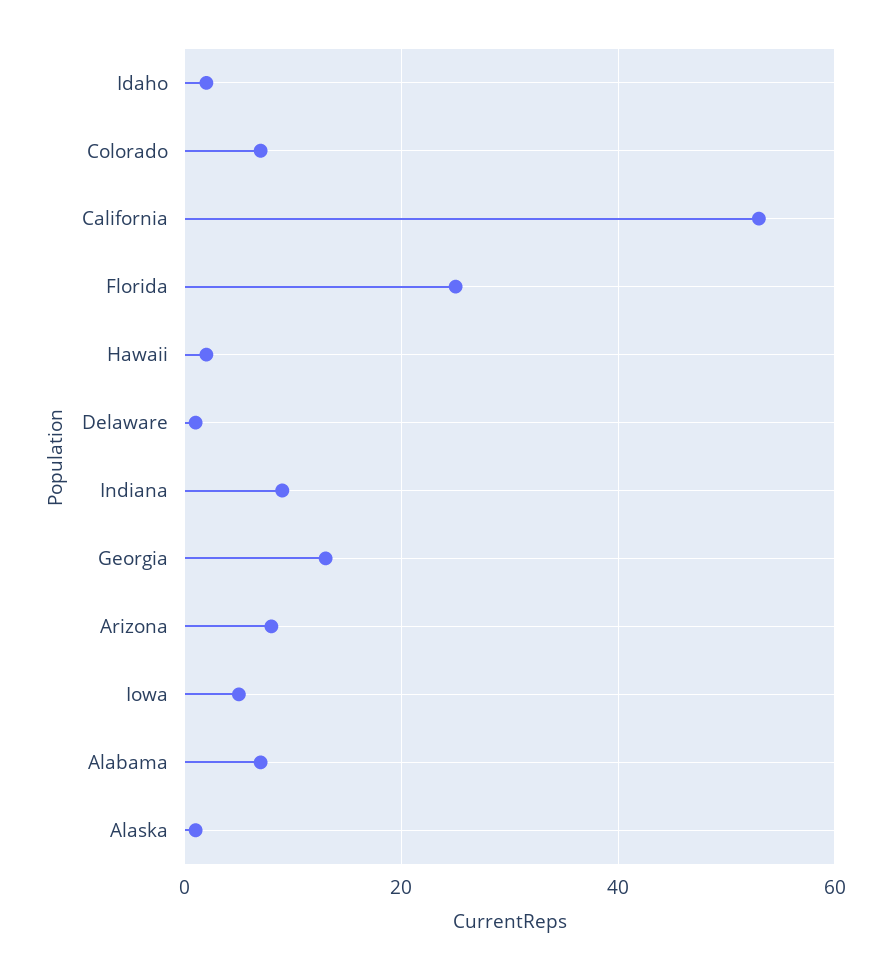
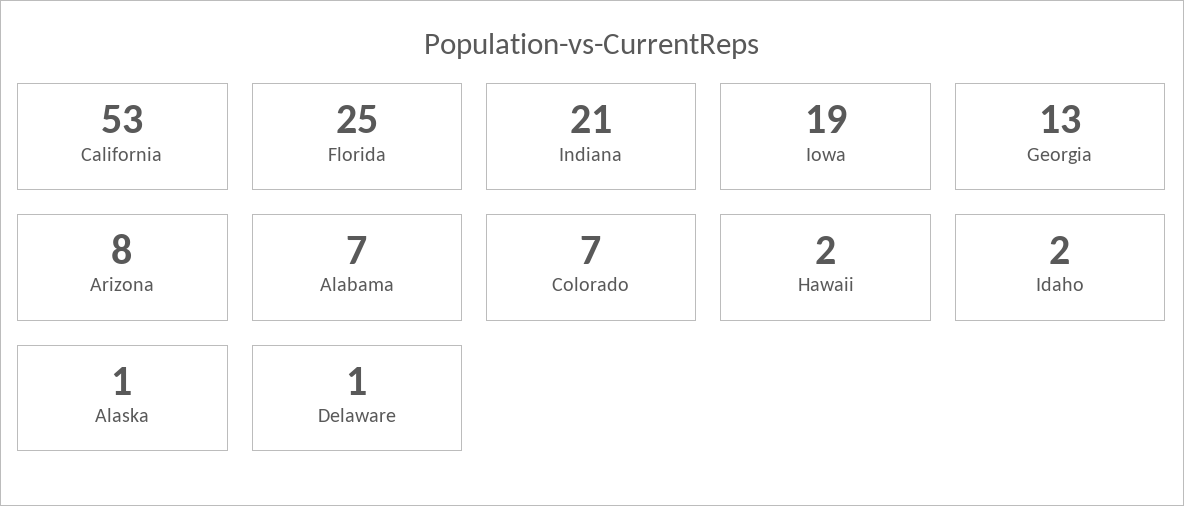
Indiana: 10 -> 21
Iowa: 5 -> 19

